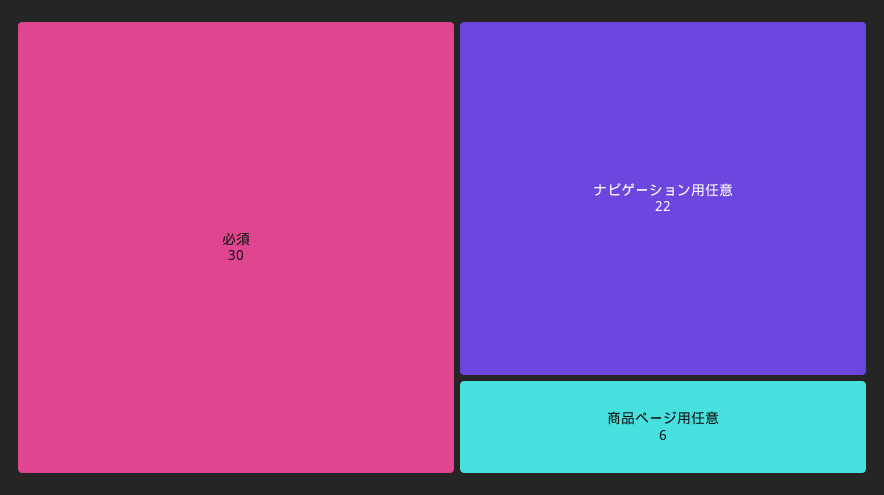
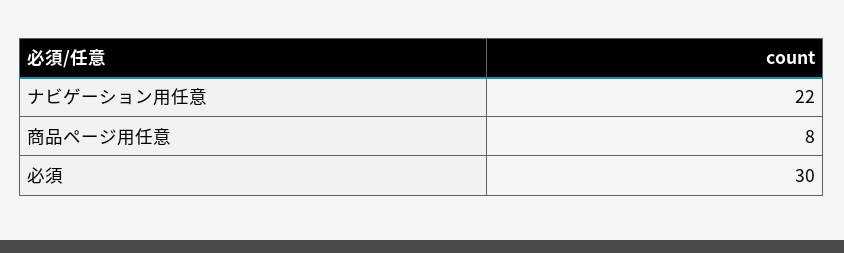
商品ページ用任意: 6 -> 8

